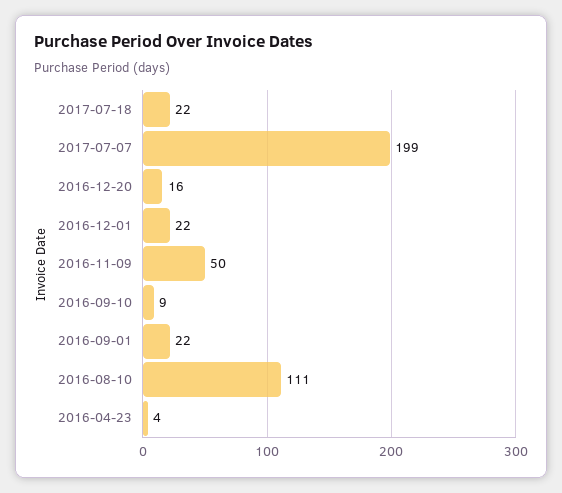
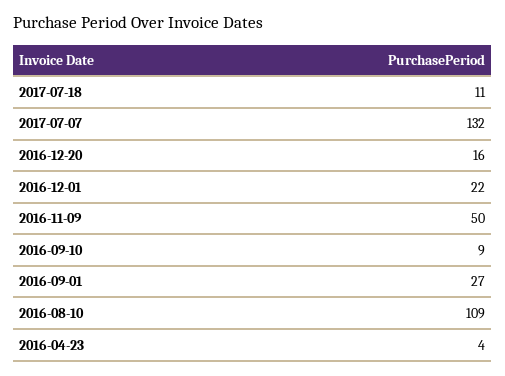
2017-07-18: 22 -> 11
2017-07-07: 199 -> 132
2016-09-01: 22 -> 27
2016-08-10: 111 -> 109

